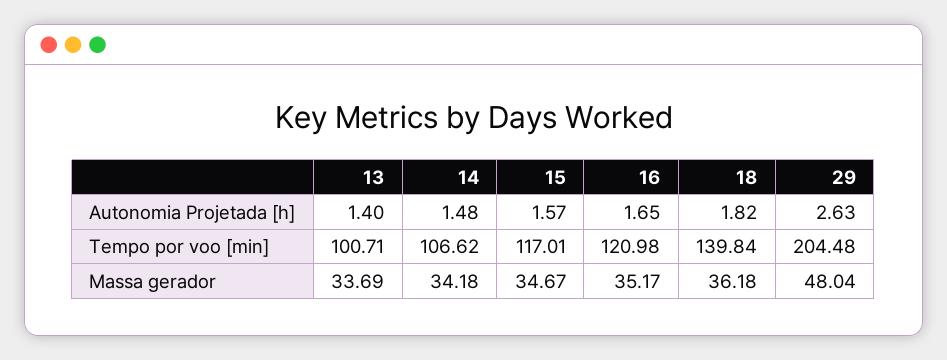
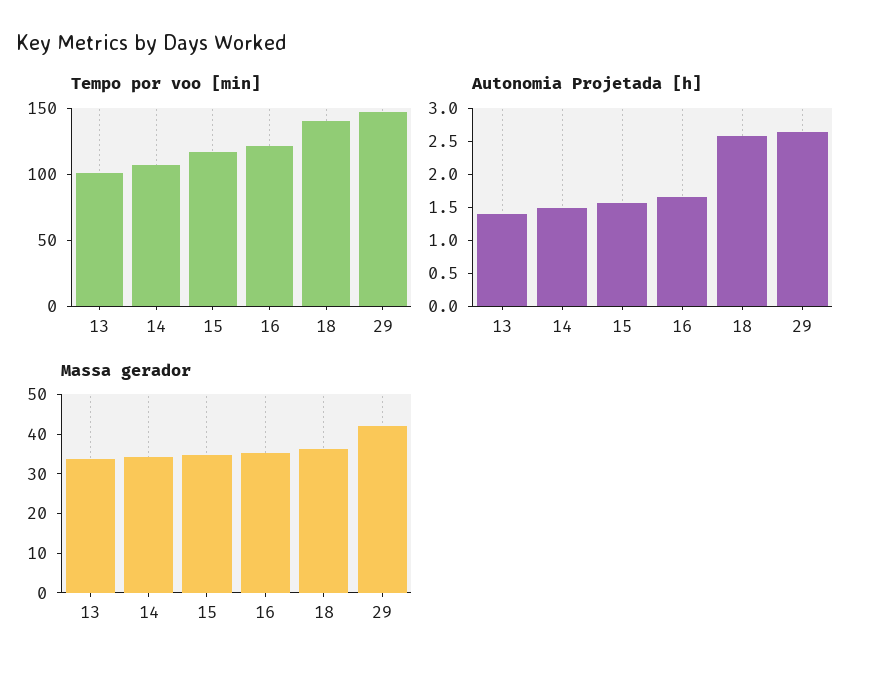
Autonomia Projetada [h], 18: 1.82 -> 2.5
Tempo por voo [min], 29: 204.48 -> 150
Massa gerador, 29: 48.04 -> 42.5

